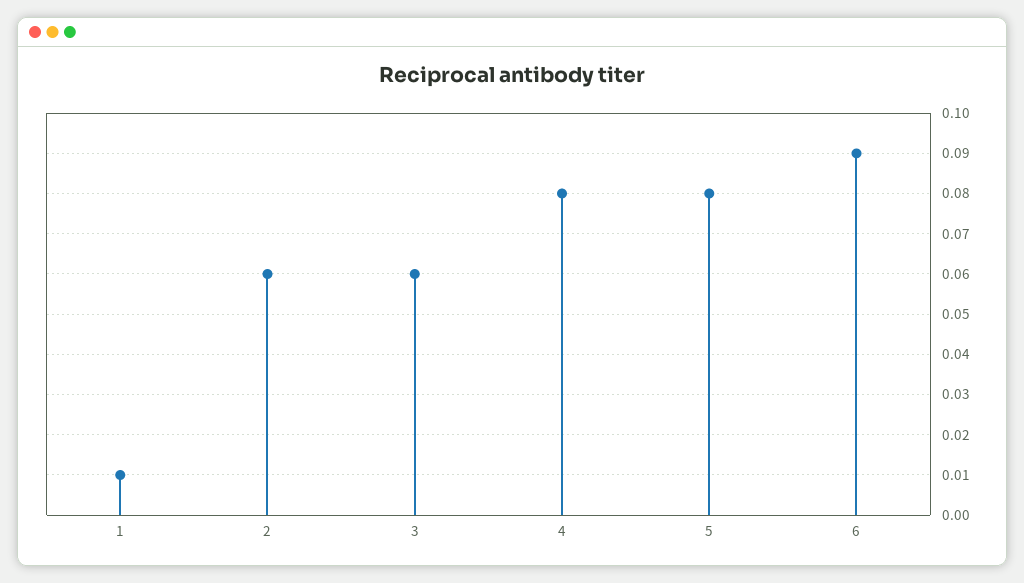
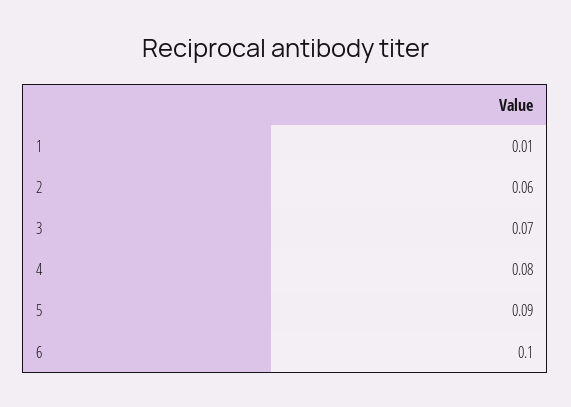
3: 0.06 -> 0.07
5: 0.08 -> 0.09
6: 0.09 -> 0.1

